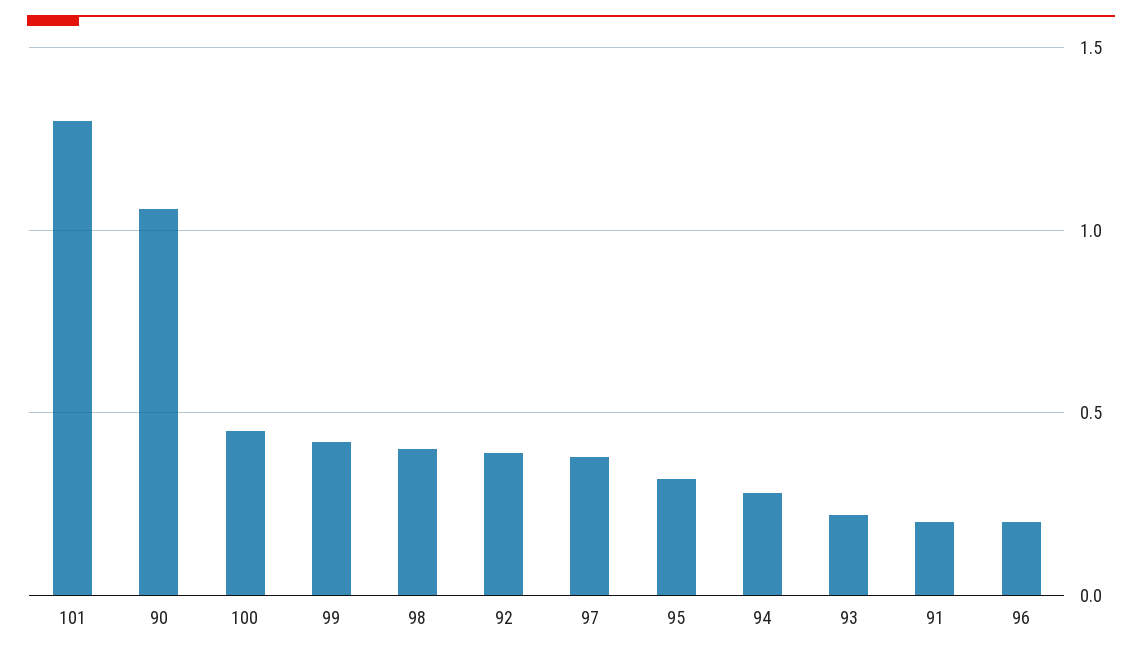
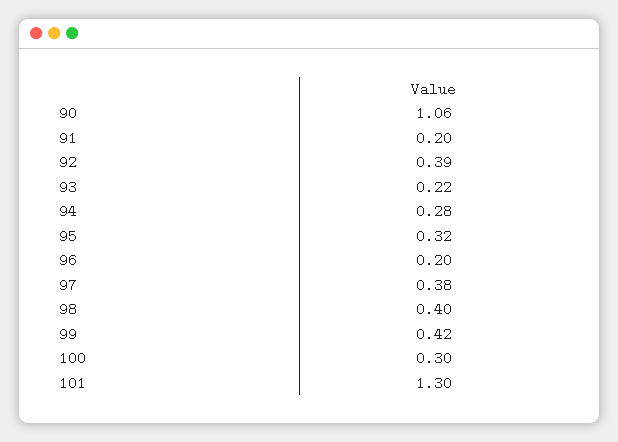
100: 0.45 -> 0.3

